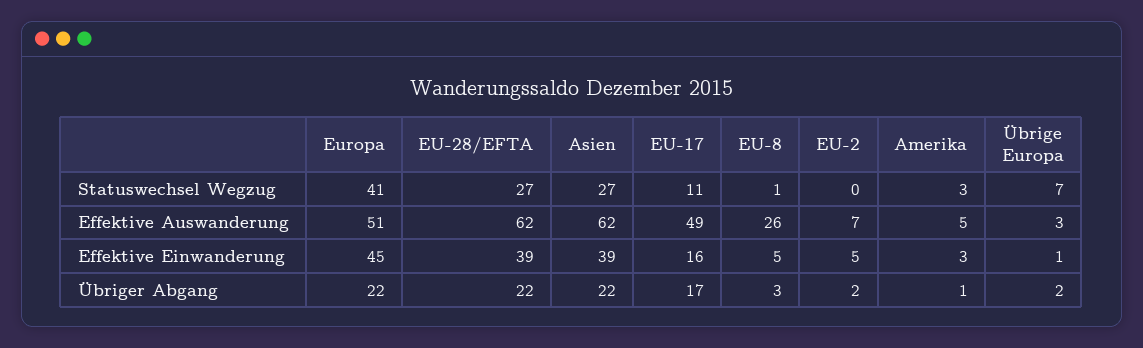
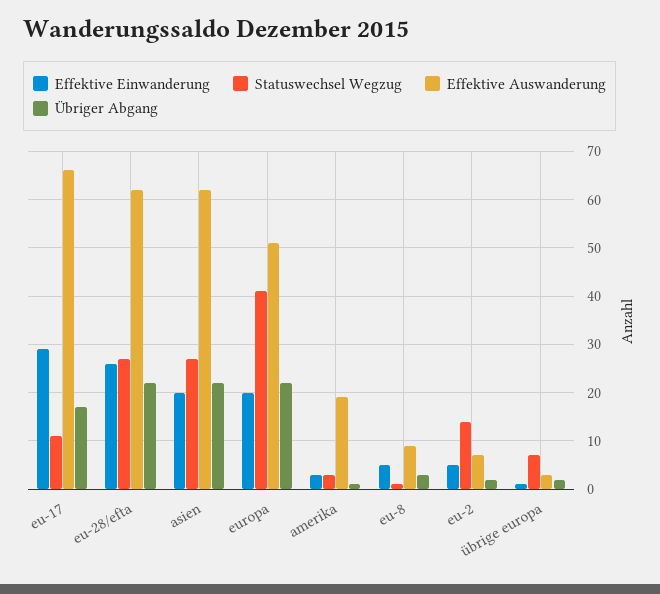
Statuswechsel Wegzug, EU-2: 0 -> 15
Effektive Auswanderung, EU-17: 49 -> 65
Effektive Auswanderung, EU-8: 26 -> 10
Effektive Auswanderung, Amerika: 5 -> 20
Effektive Einwanderung, Europa: 45 -> 20
Effektive Einwanderung, EU-28/EFTA: 39 -> 25
Effektive Einwanderung, Asien: 39 -> 20
Effektive Einwanderung, EU-17: 16 -> 30

